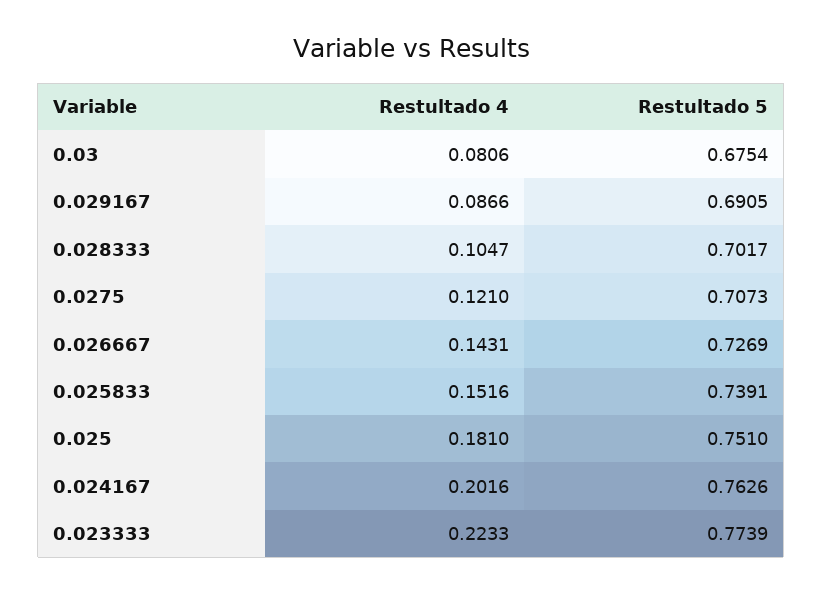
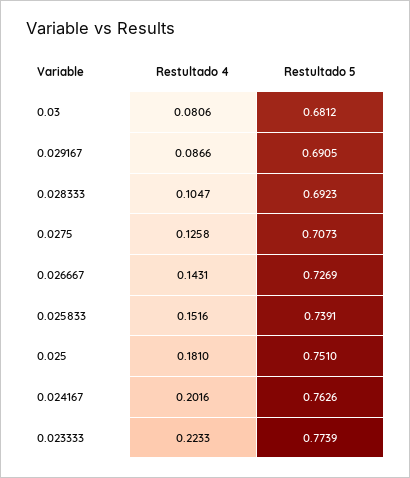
Restultado 5, 0.03: 0.6754 -> 0.6812
Restultado 5, 0.028333: 0.7017 -> 0.6923
Restultado 4, 0.0275: 0.121 -> 0.1258

